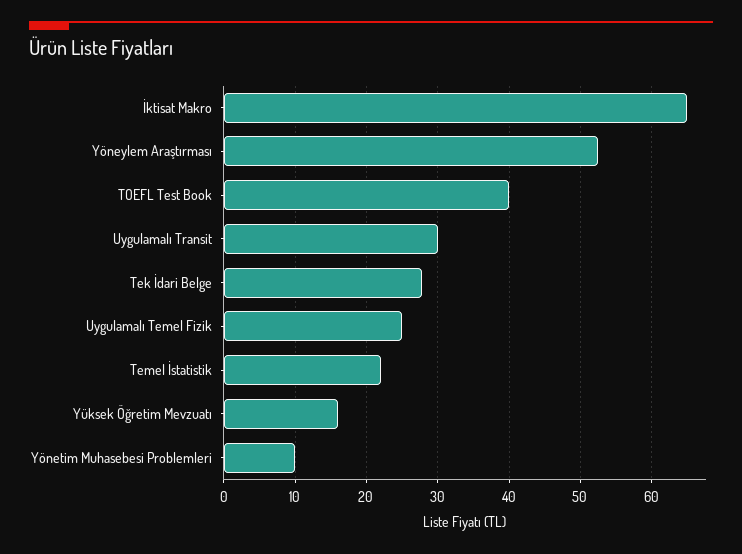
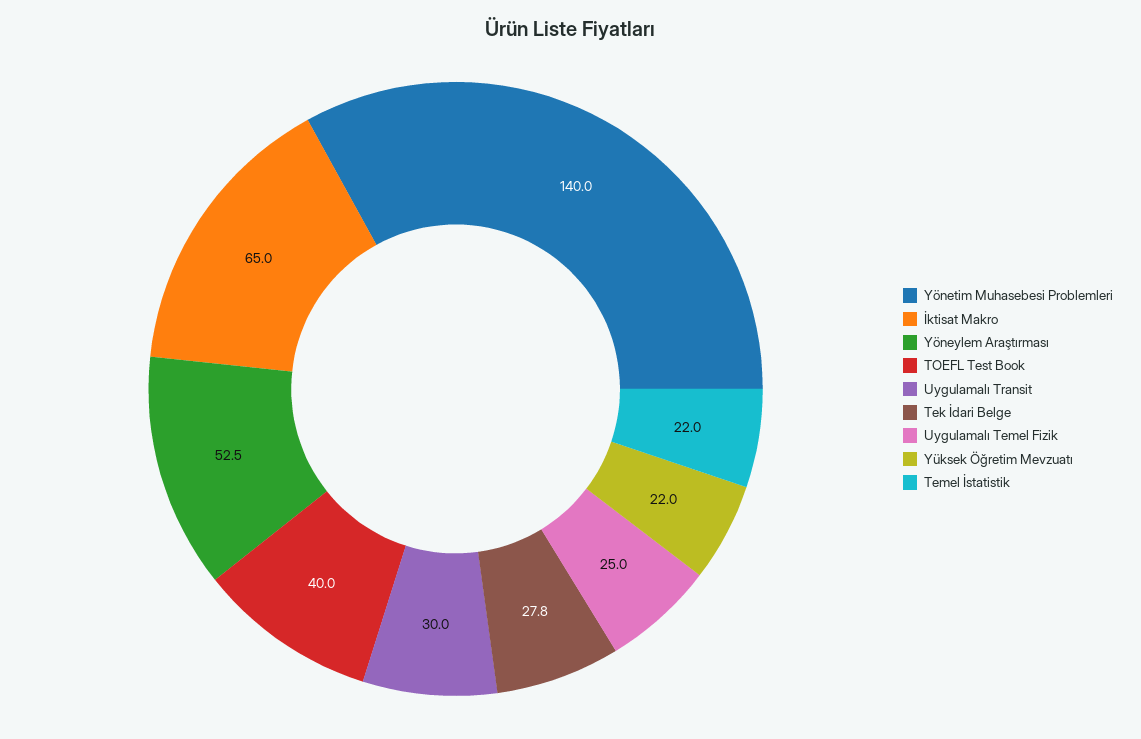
Yüksek Öğretim Mevzuatı: 16 -> 22
Yönetim Muhasebesi Problemleri: 10 -> 140

